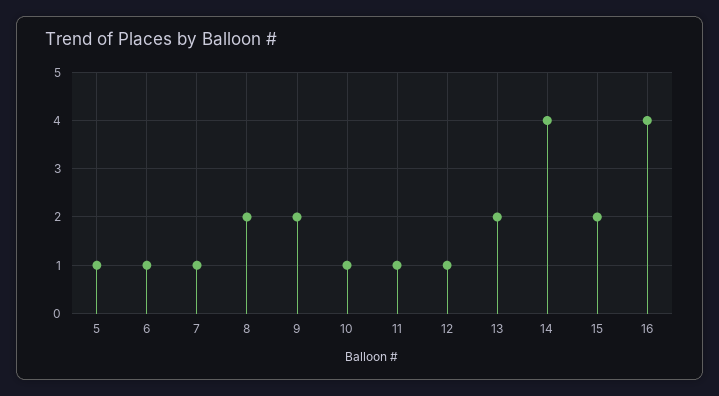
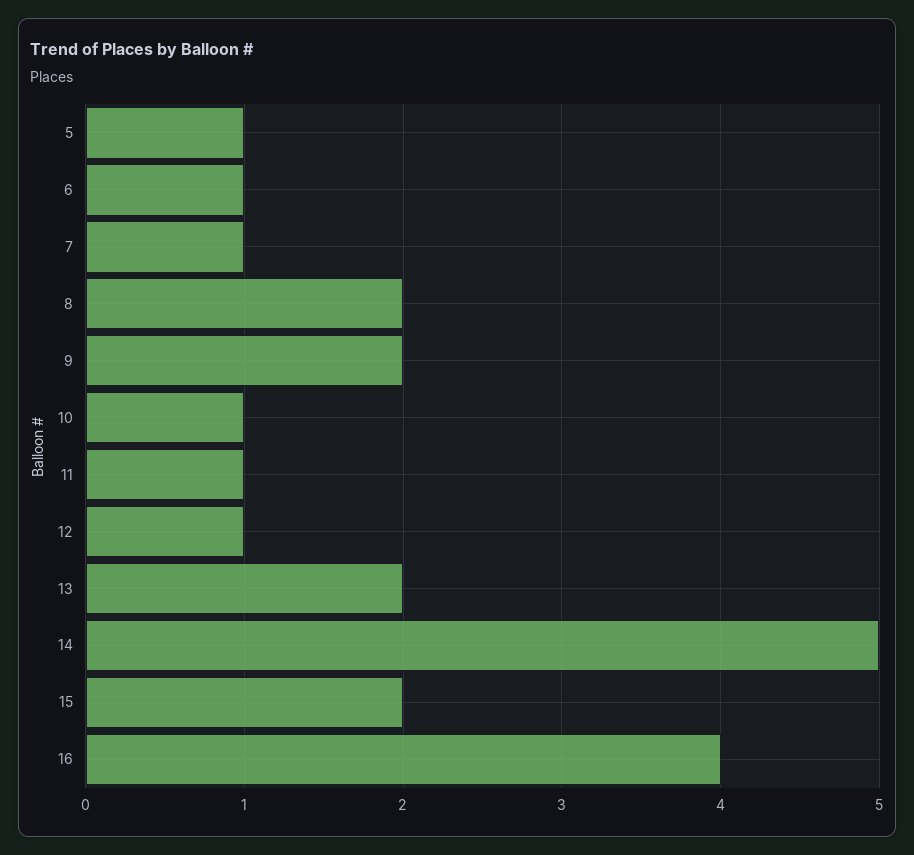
14: 4 -> 5

